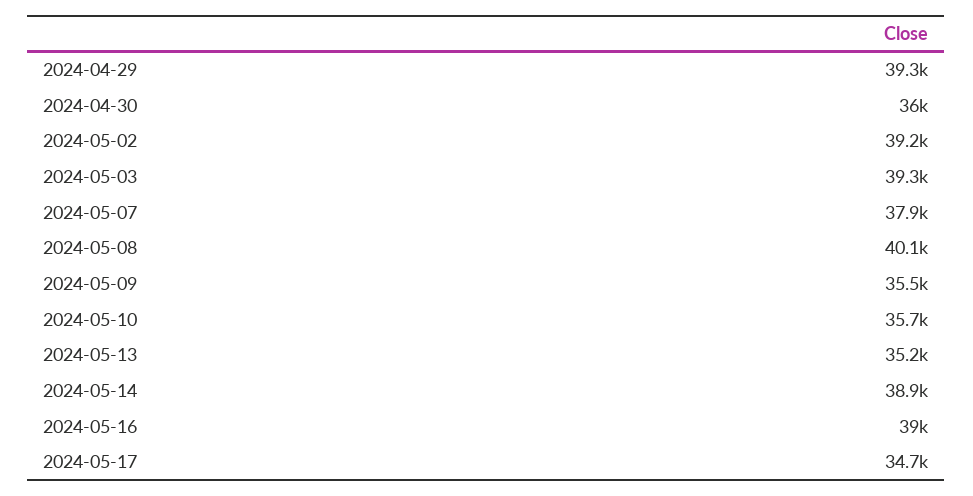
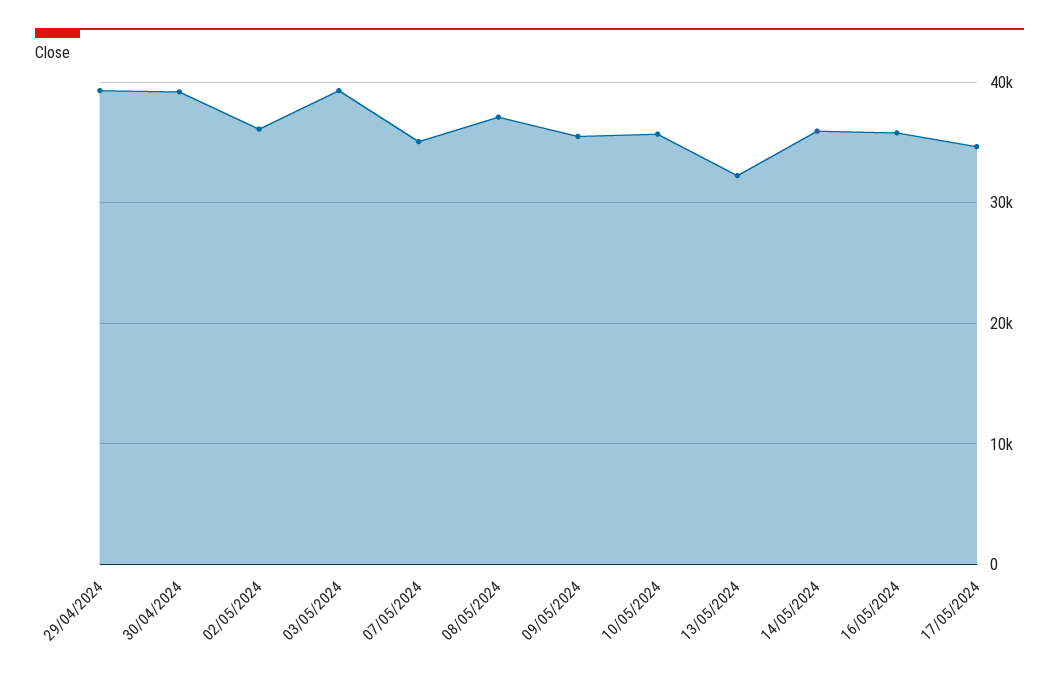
2024-04-30: 36000 -> 39000
2024-05-02: 39200 -> 36000
2024-05-07: 37900 -> 35000
2024-05-08: 40100 -> 37000
2024-05-13: 35200 -> 32000
2024-05-14: 38900 -> 36000
2024-05-16: 39000 -> 36000

